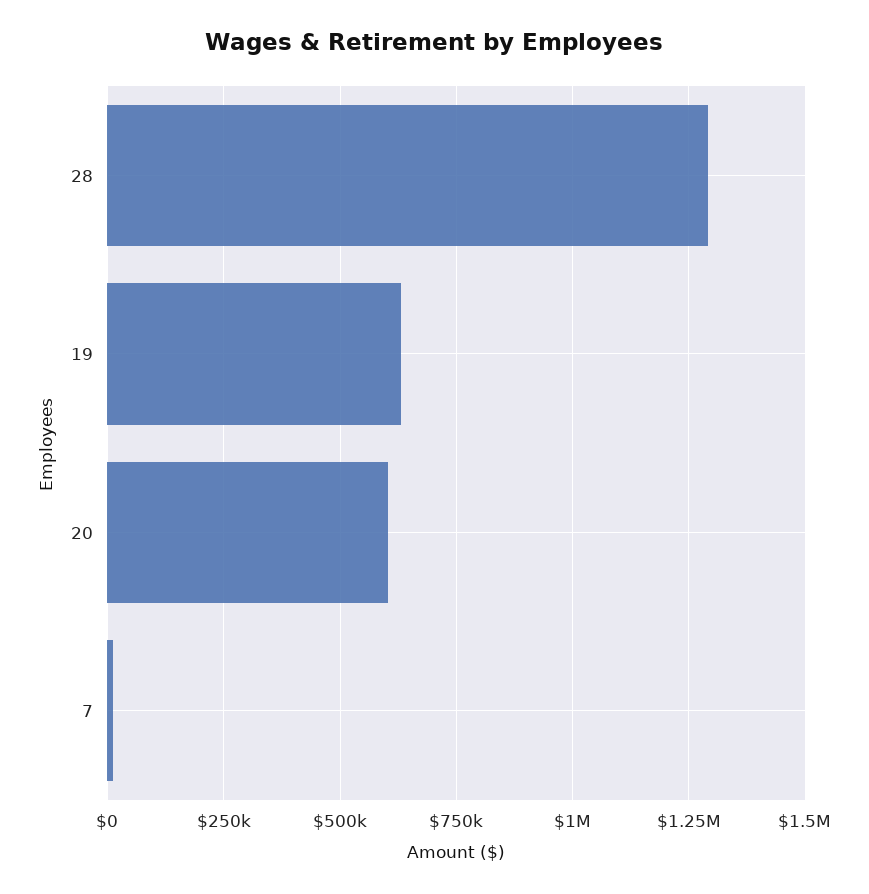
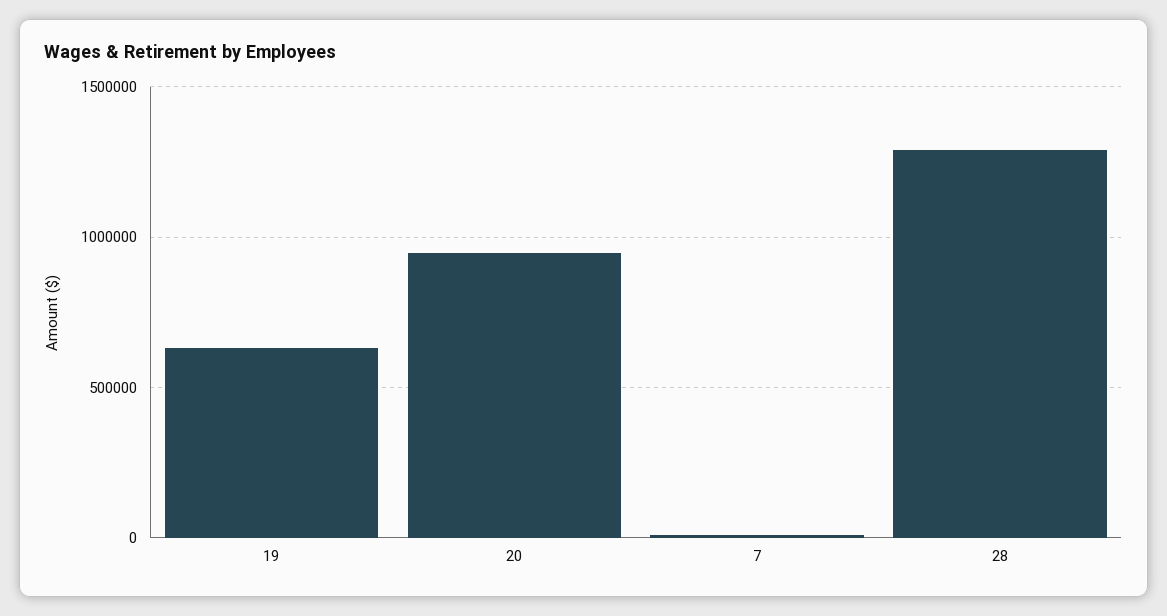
20: 600000 -> 950000

